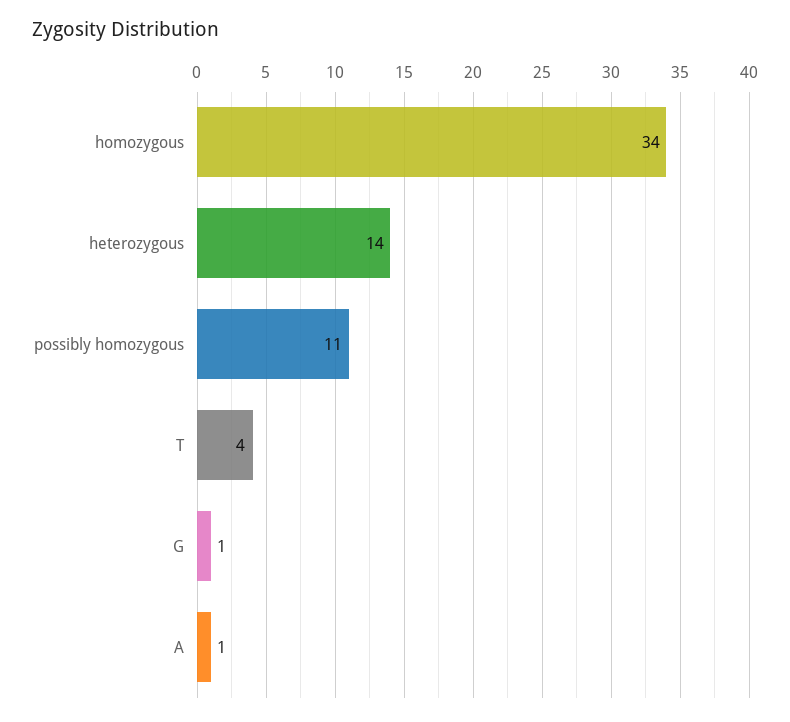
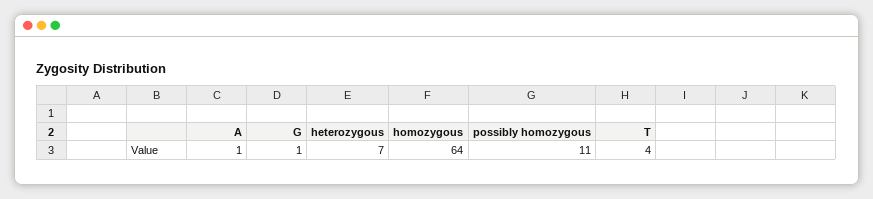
homozygous: 34 -> 64
heterozygous: 14 -> 7

